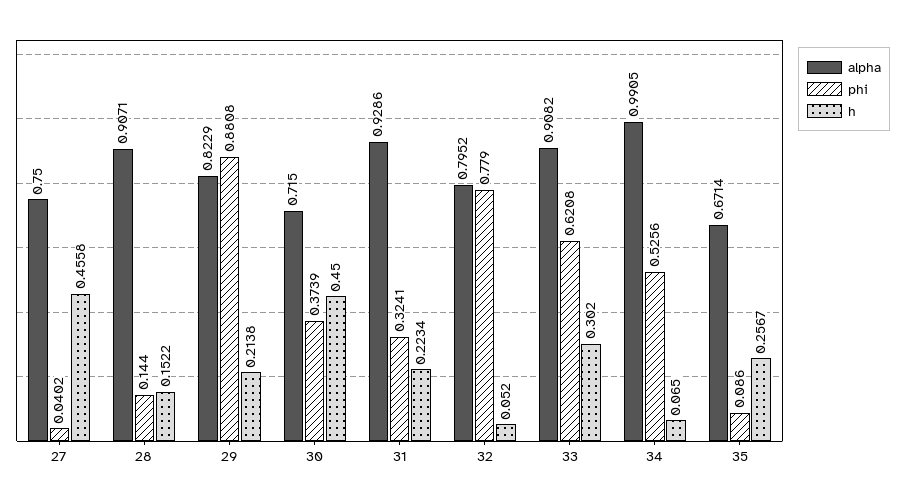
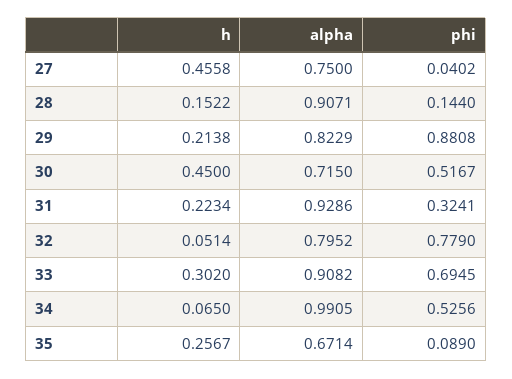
phi, 30: 0.3739 -> 0.5167
h, 32: 0.052 -> 0.0514
phi, 33: 0.6208 -> 0.6945
phi, 35: 0.086 -> 0.089

